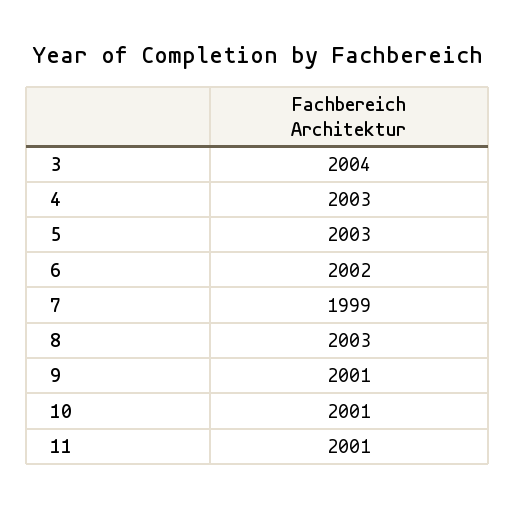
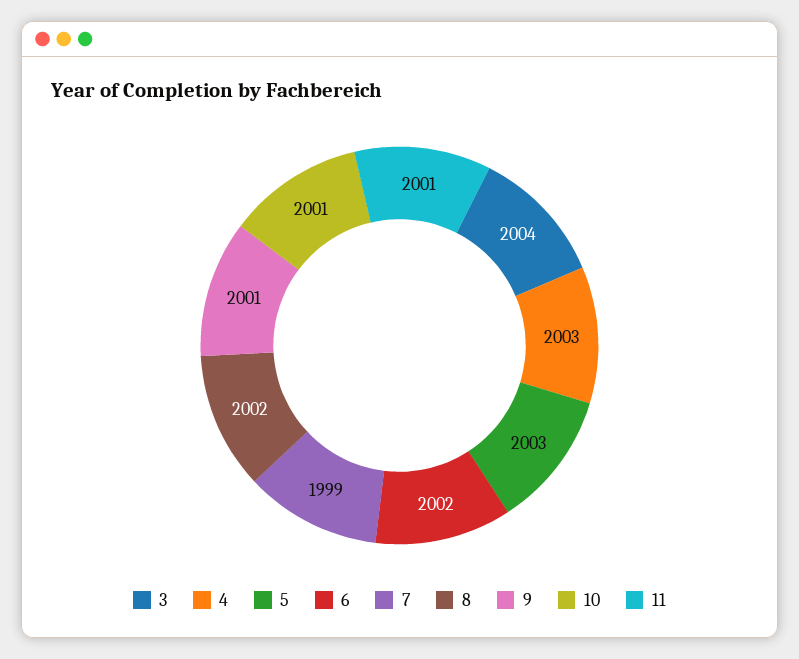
8: 2003 -> 2002

